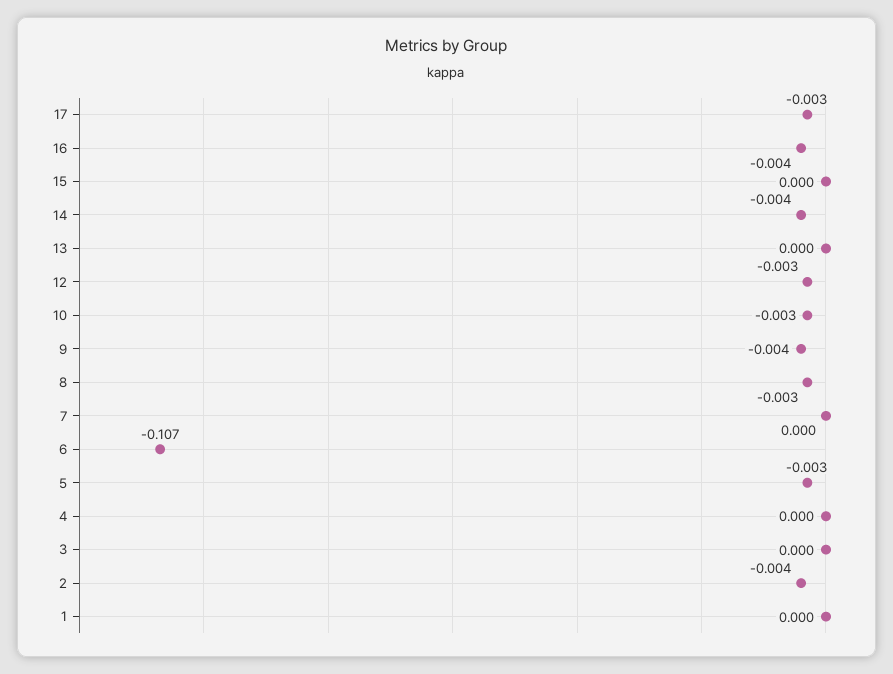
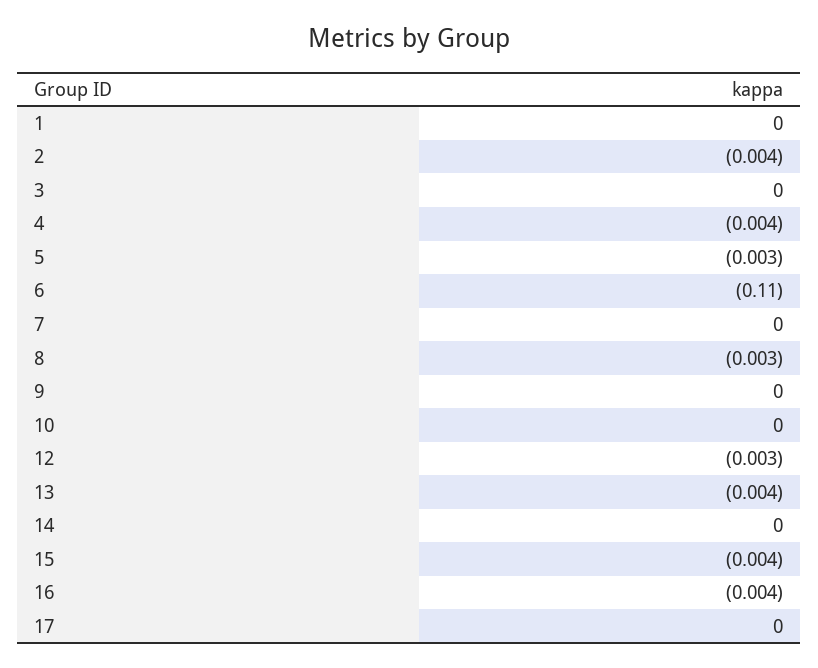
17: -0.003 -> 0
15: 0 -> -0.004
14: -0.004 -> 0
13: 0 -> -0.004
10: -0.003 -> 0
9: -0.004 -> 0
6: -0.107 -> -0.11
4: 0 -> -0.004

